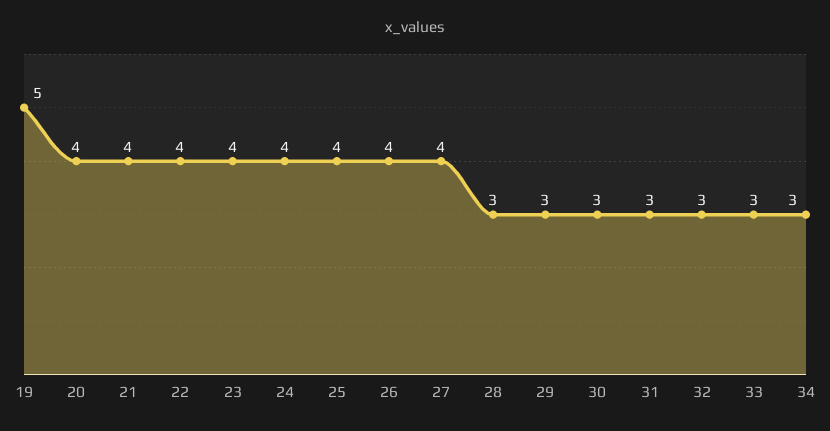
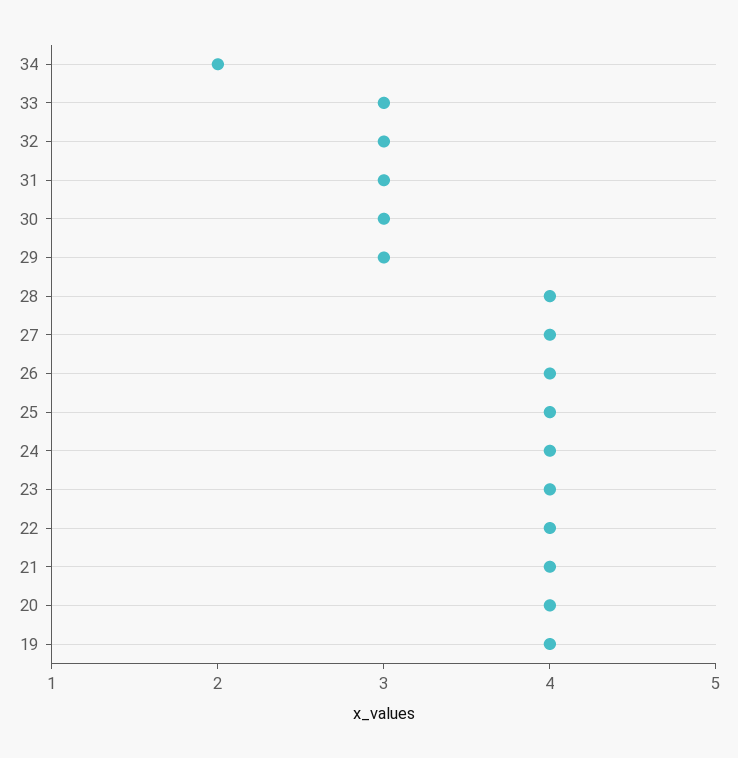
19: 5 -> 4
28: 3 -> 4
34: 3 -> 2

